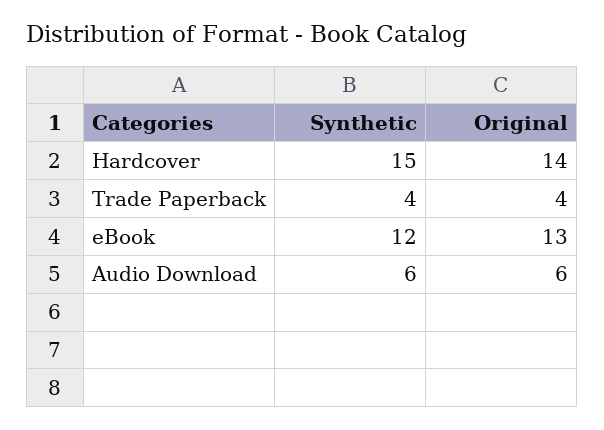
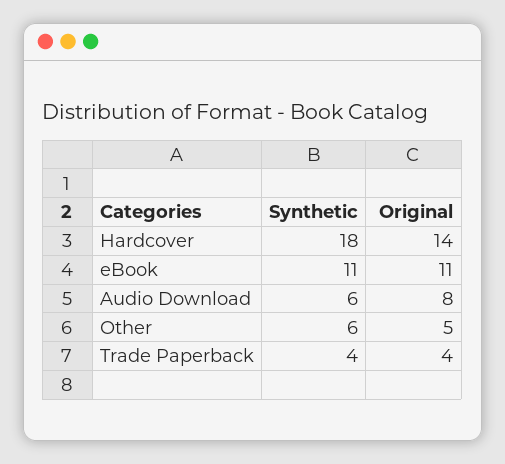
Synthetic, Hardcover: 15 -> 18
Synthetic, eBook: 12 -> 11
Original, eBook: 13 -> 11
Original, Audio Download: 6 -> 8
Synthetic, Other: none -> 6
Original, Other: none -> 5

